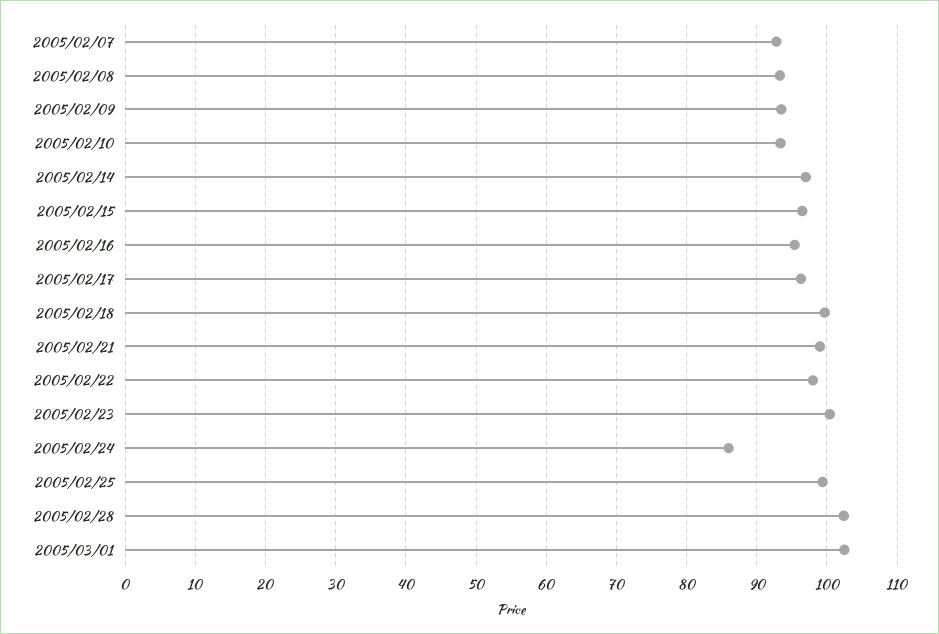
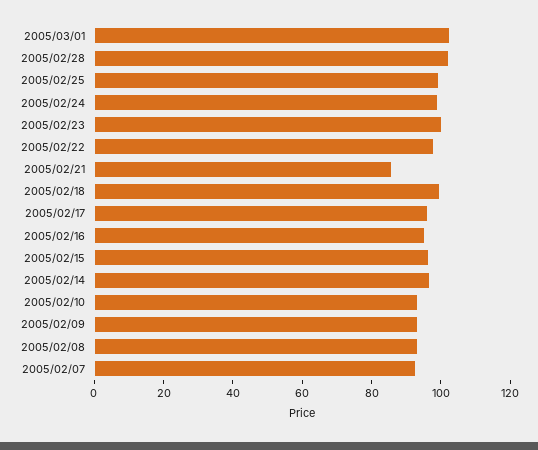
2005/02/21: 99 -> 85
2005/02/24: 86 -> 100

